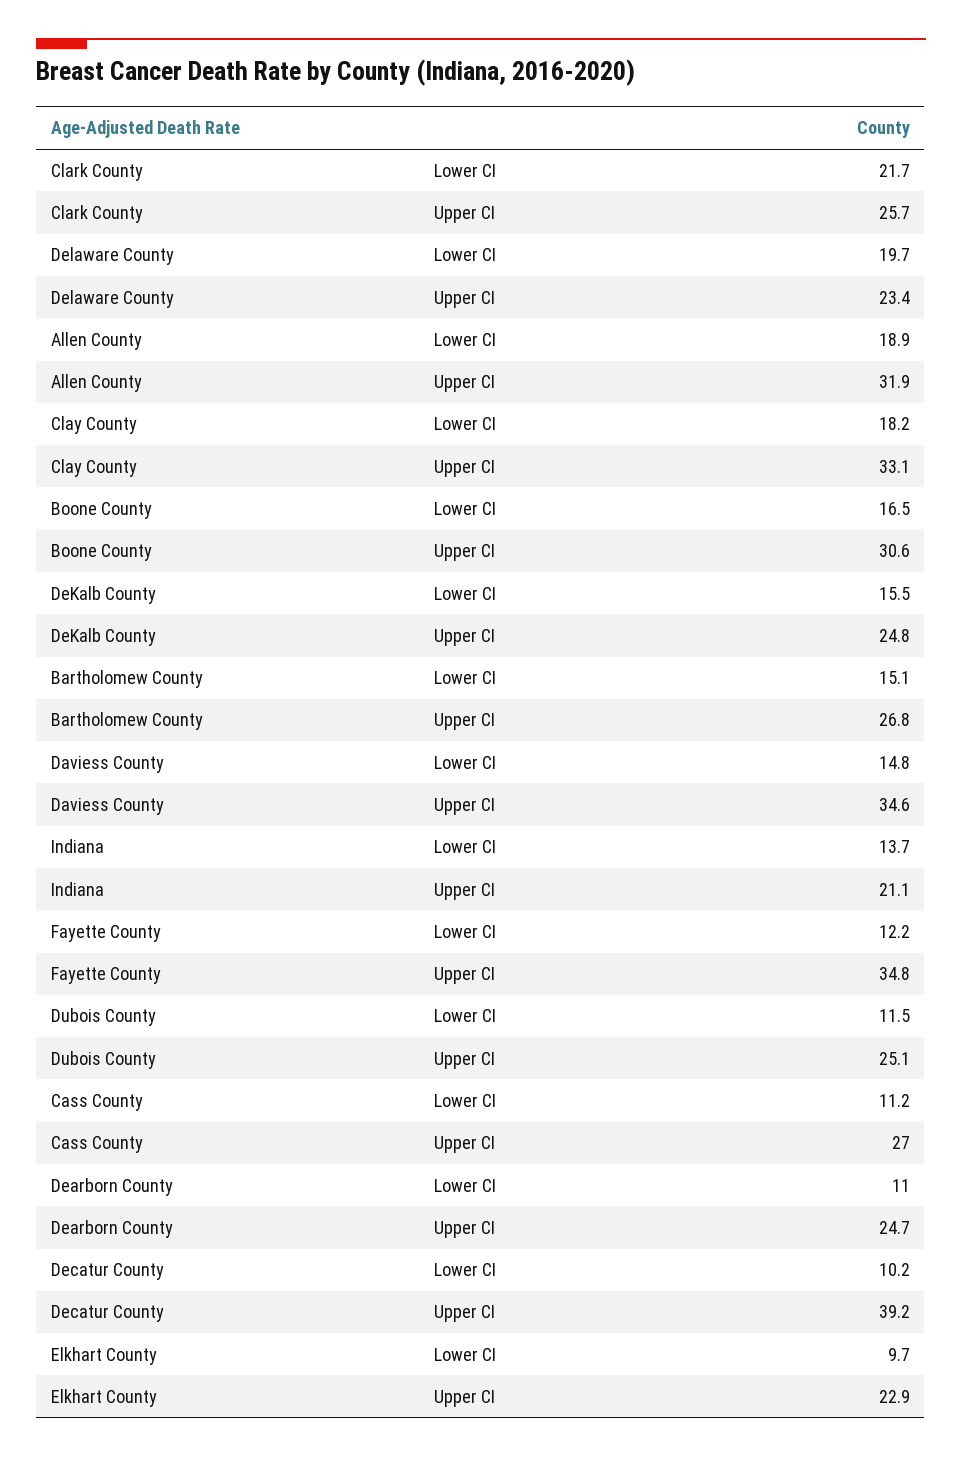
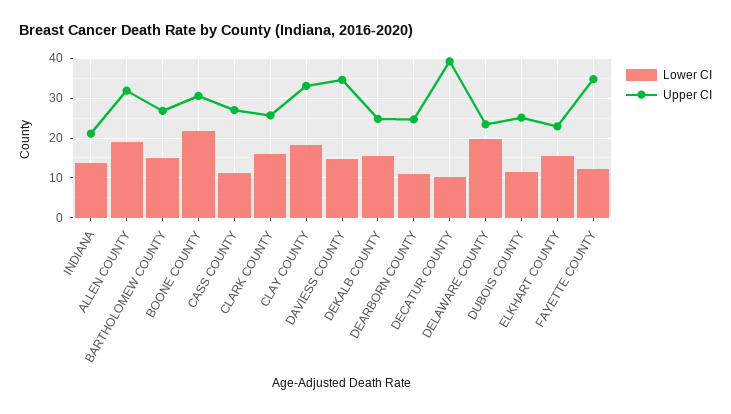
Lower CI, Clark County: 21.7 -> 16
Lower CI, Boone County: 16.5 -> 22
Lower CI, Elkhart County: 9.7 -> 16

